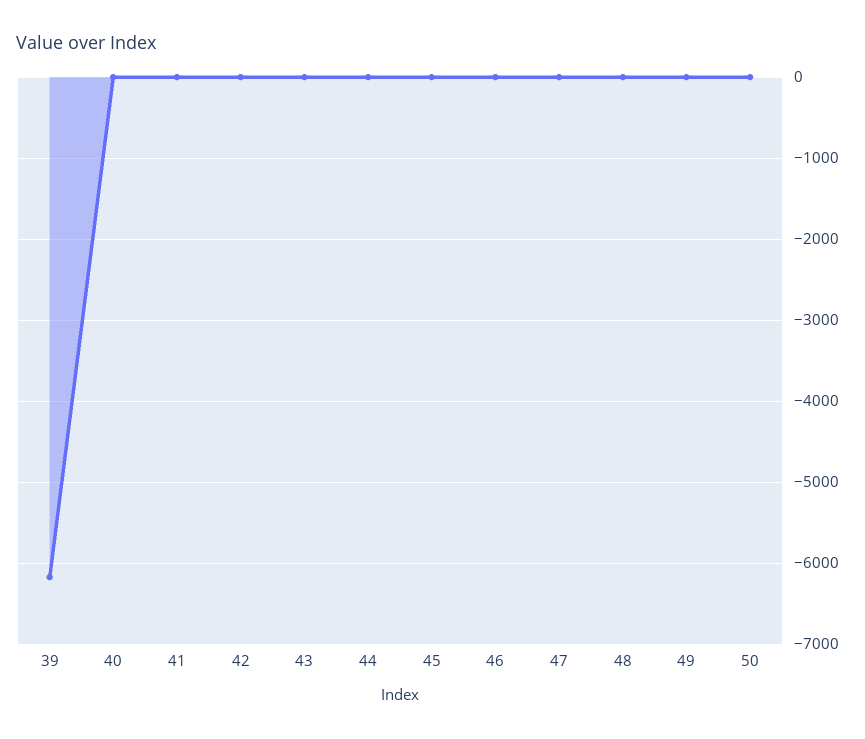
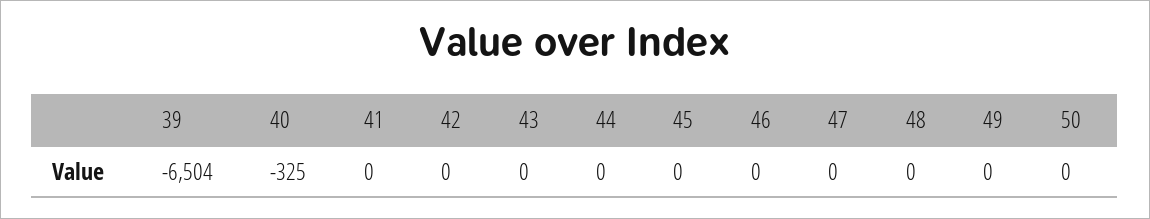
39: -6200 -> -6504
40: 0 -> -325

